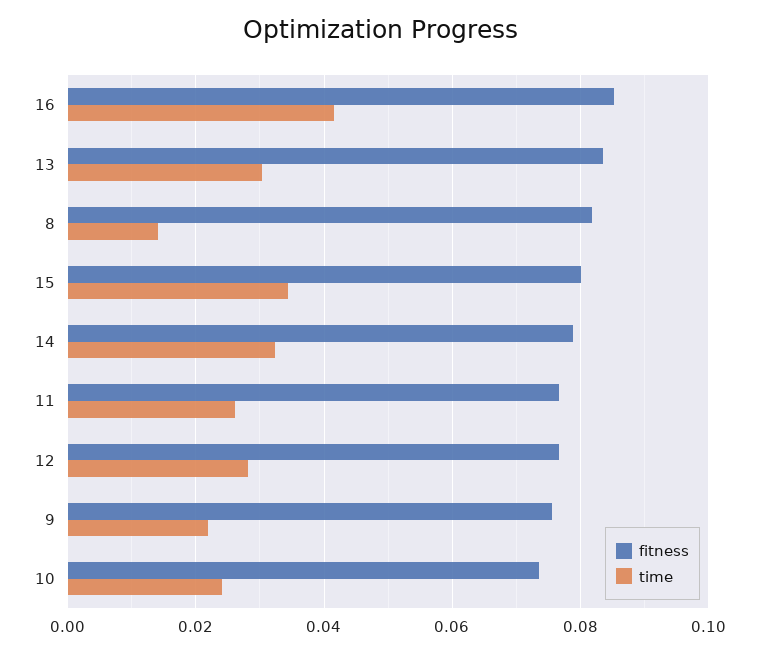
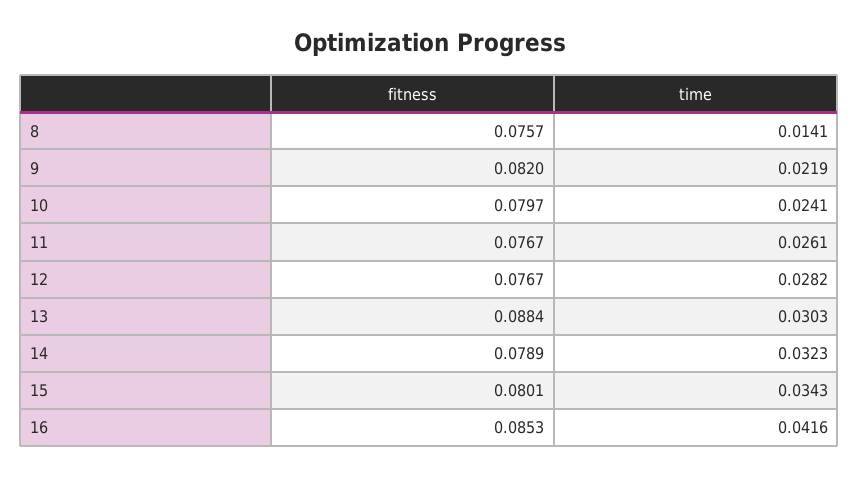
fitness, 13: 0.084 -> 0.0884
fitness, 8: 0.082 -> 0.0757
fitness, 9: 0.076 -> 0.082
fitness, 10: 0.074 -> 0.0797

